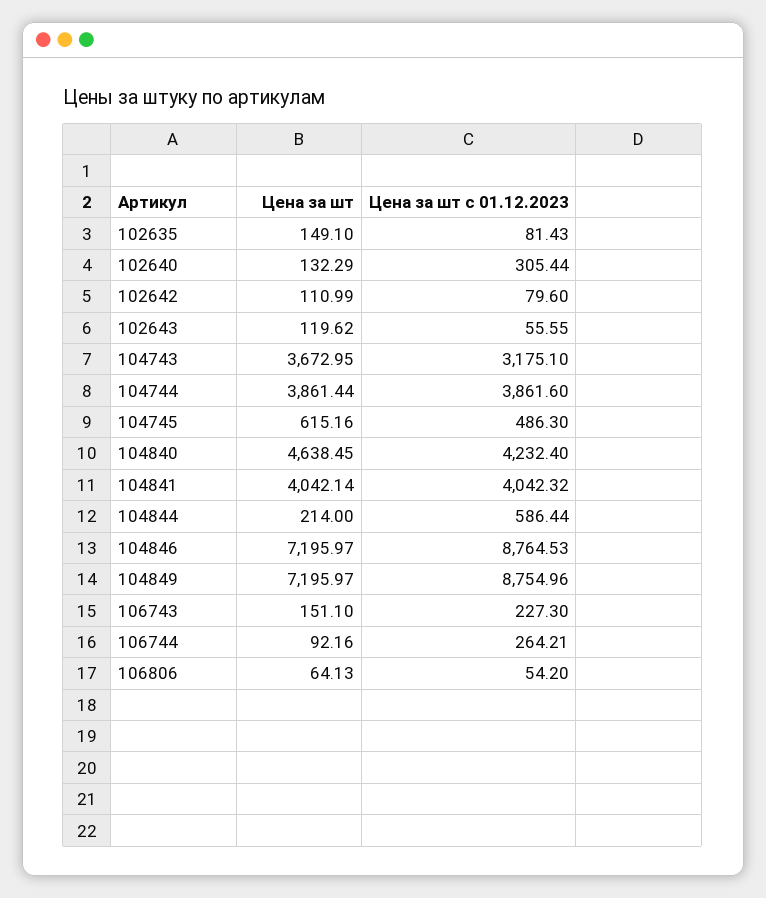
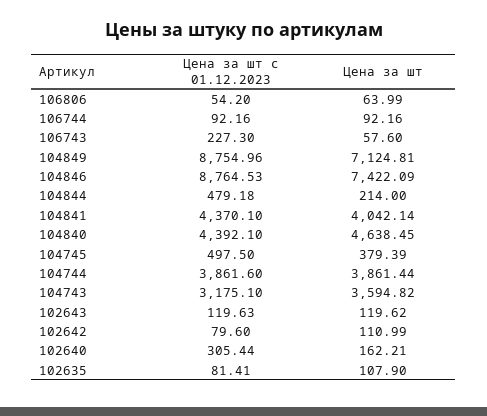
Цена за шт, 102635: 149.1 -> 107.9
Цена за шт с 01.12.2023, 102635: 81.43 -> 81.41
Цена за шт, 102640: 132.29 -> 162.21
Цена за шт с 01.12.2023, 102643: 55.55 -> 119.63
Цена за шт, 104743: 3672.95 -> 3594.82
Цена за шт, 104745: 615.16 -> 379.39
Цена за шт с 01.12.2023, 104745: 486.3 -> 497.5
Цена за шт с 01.12.2023, 104840: 4232.4 -> 4392.1
Цена за шт с 01.12.2023, 104841: 4042.32 -> 4370.1
Цена за шт с 01.12.2023, 104844: 586.44 -> 479.18
Цена за шт, 104846: 7195.97 -> 7422.09
Цена за шт, 104849: 7195.97 -> 7124.81
Цена за шт, 106743: 151.1 -> 57.6
Цена за шт с 01.12.2023, 106744: 264.21 -> 92.16
Цена за шт, 106806: 64.13 -> 63.99

